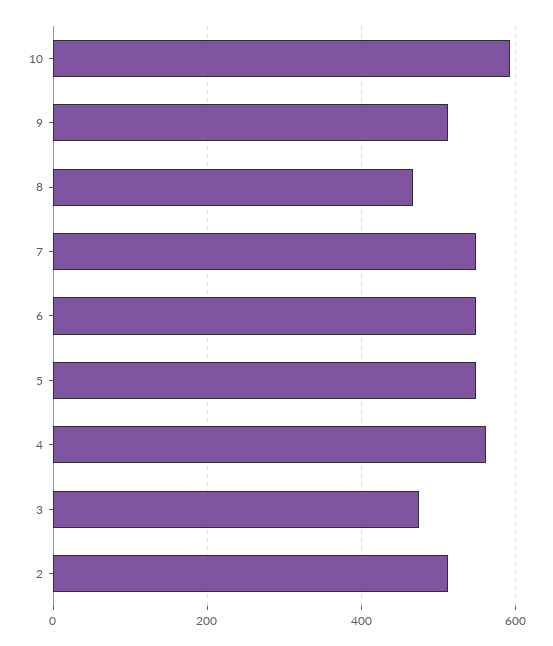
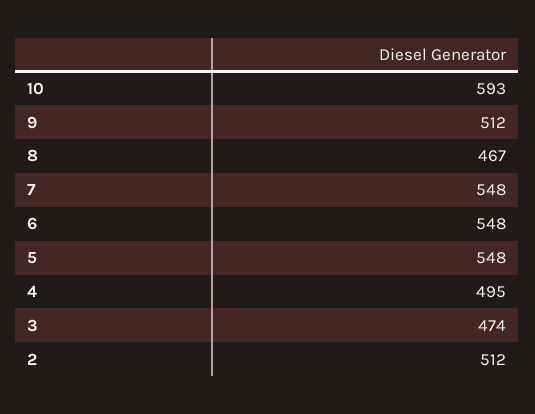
4: 560 -> 495

